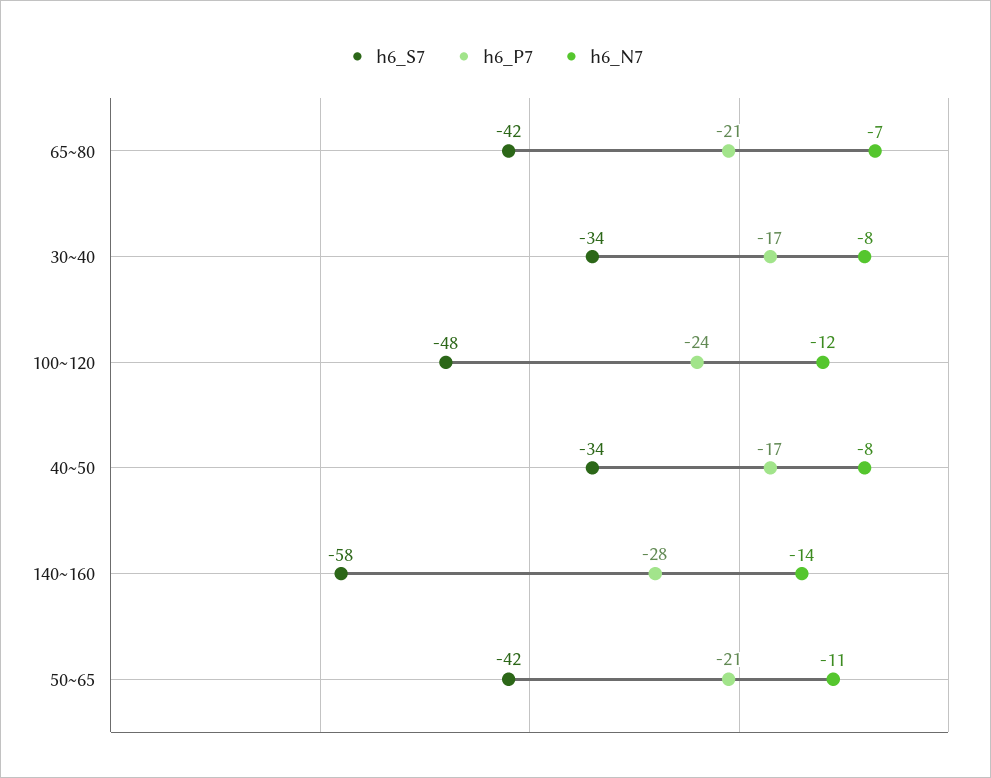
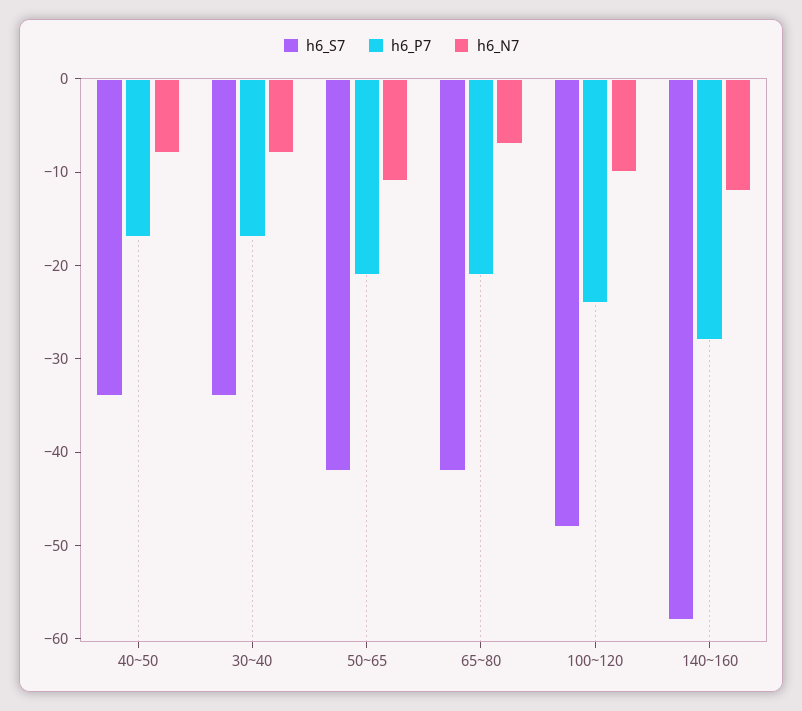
h6_N7, 100~120: -12 -> -10
h6_N7, 140~160: -14 -> -12

